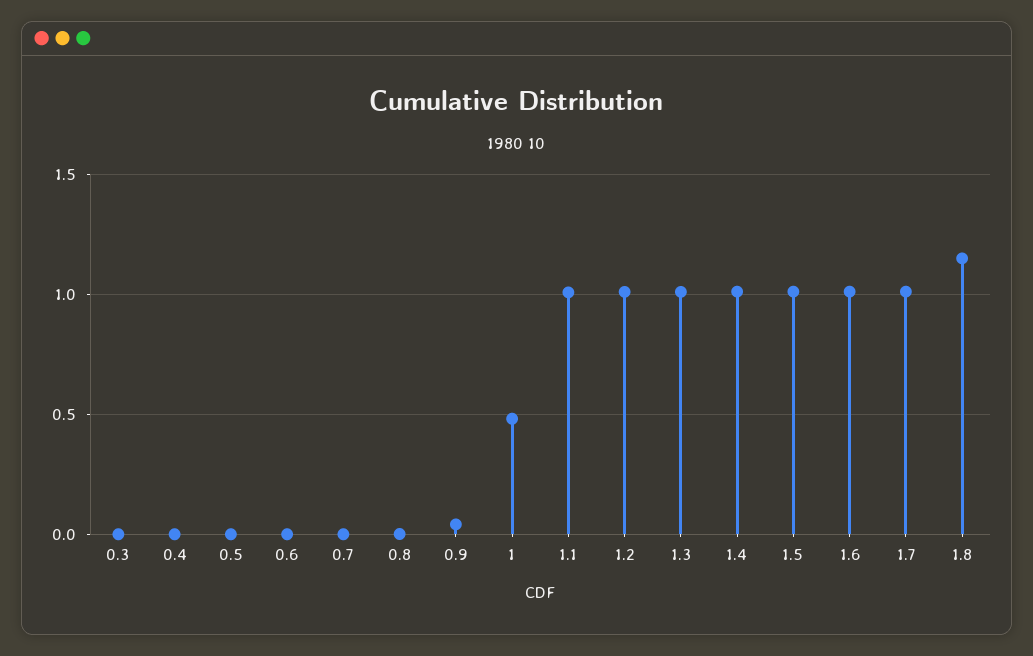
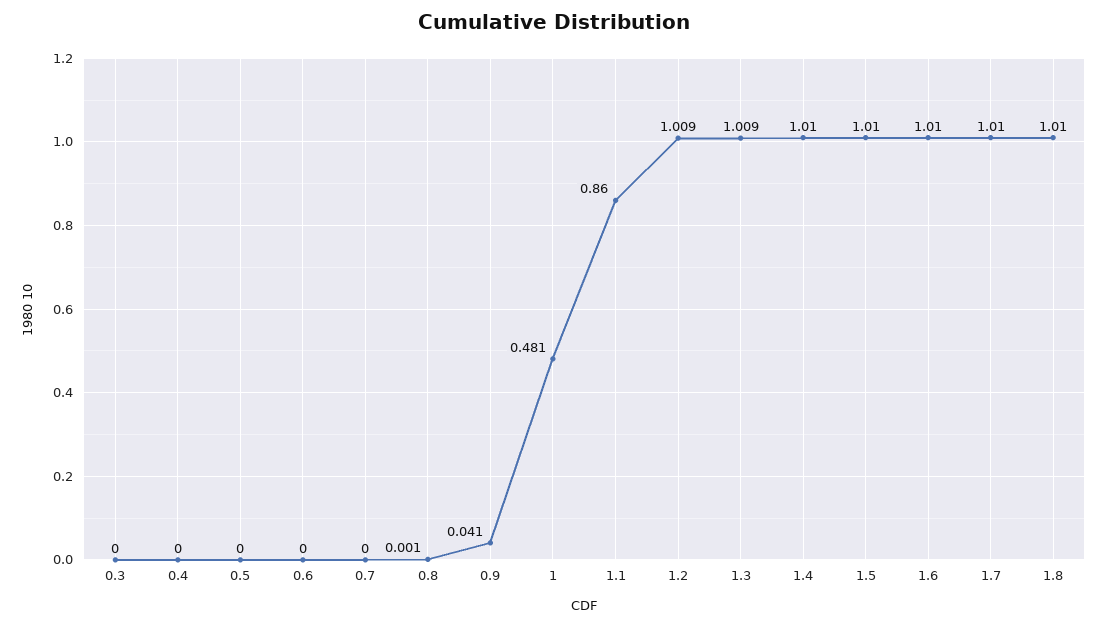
1.1: 1 -> 0.86
1.8: 1.15 -> 1.01

